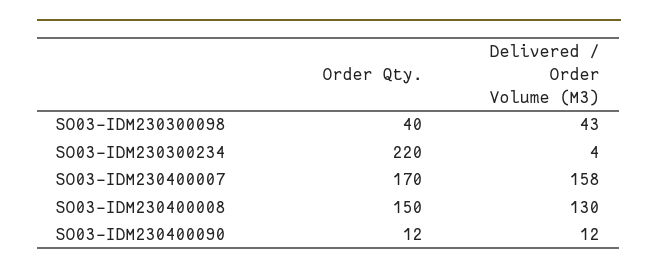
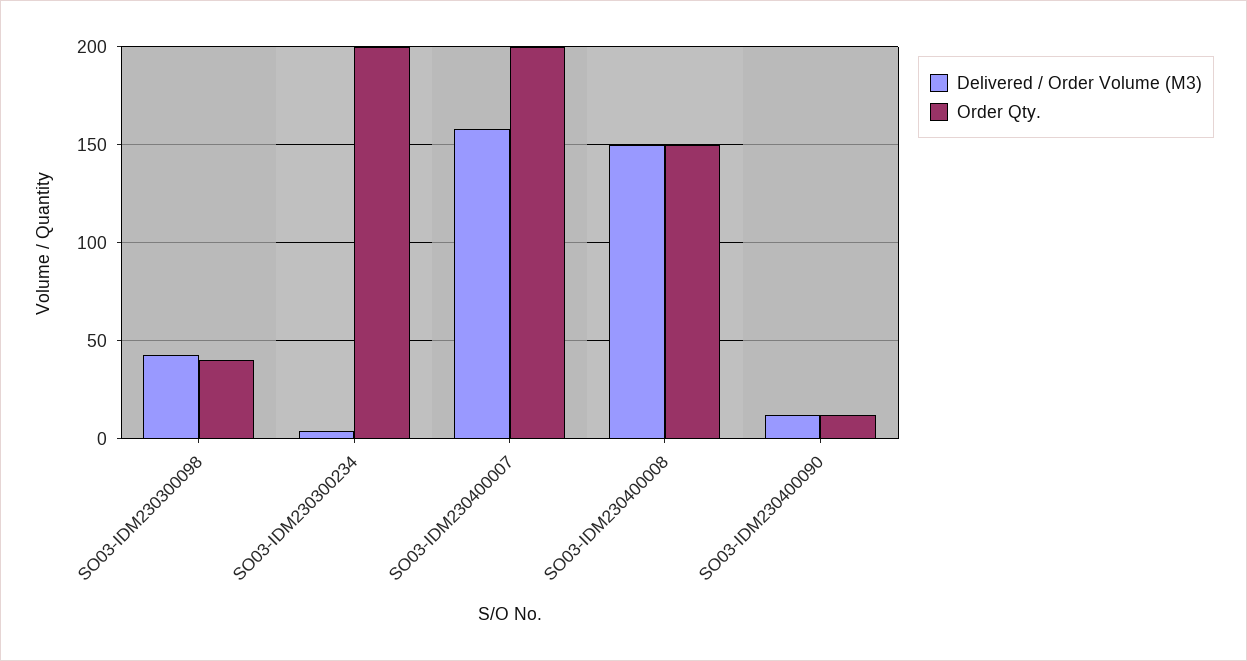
Order Qty., SO03-IDM230300234: 220 -> 200
Order Qty., SO03-IDM230400007: 170 -> 200
Delivered / Order Volume (M3), SO03-IDM230400008: 130 -> 150

